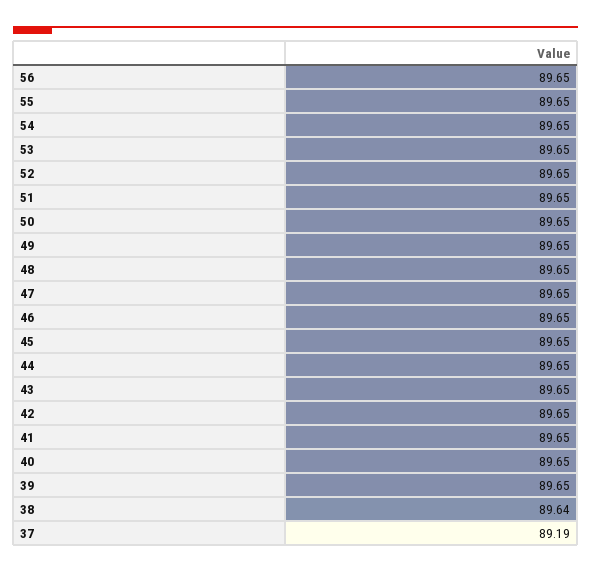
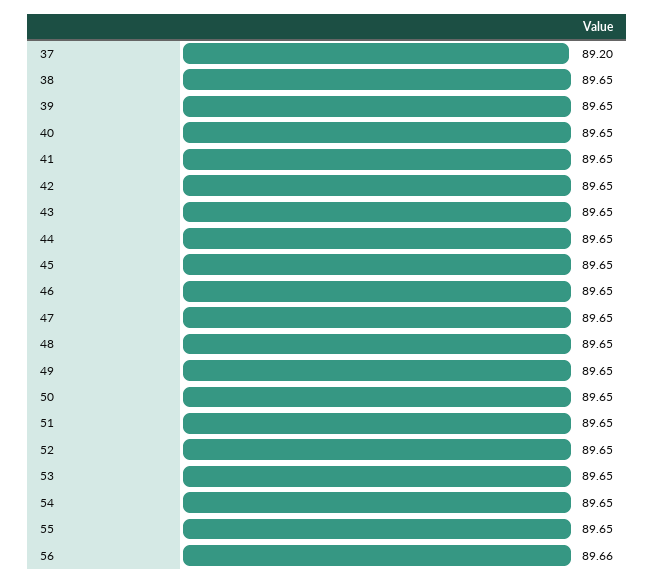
56: 89.65 -> 89.66
38: 89.64 -> 89.65
37: 89.19 -> 89.2

